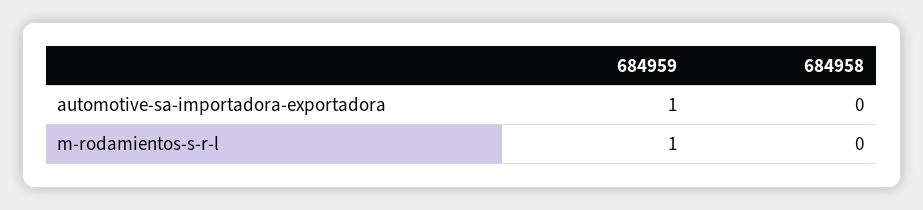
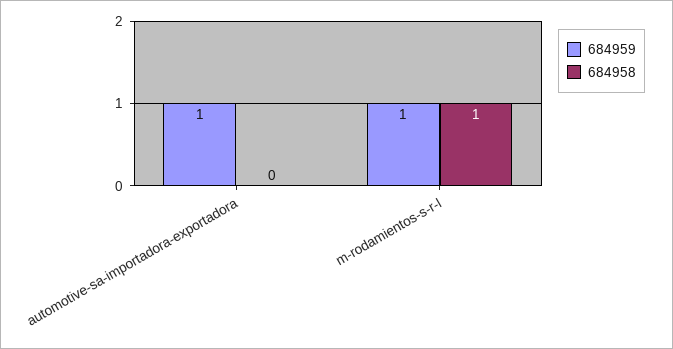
684958, m-rodamientos-s-r-l: 0 -> 1

